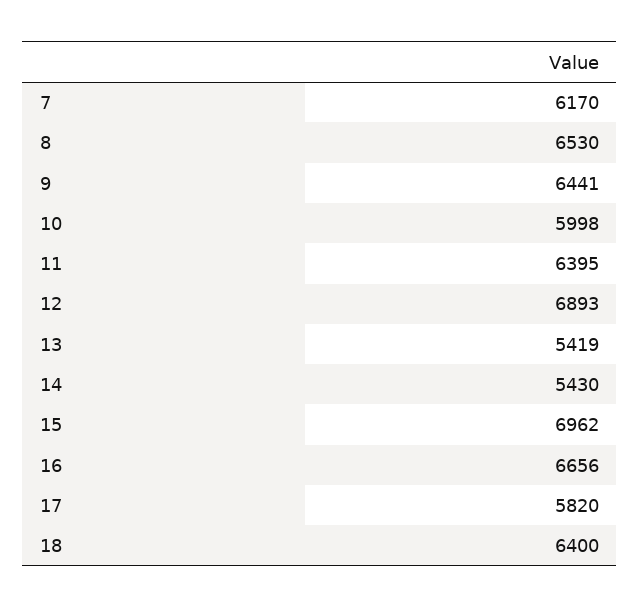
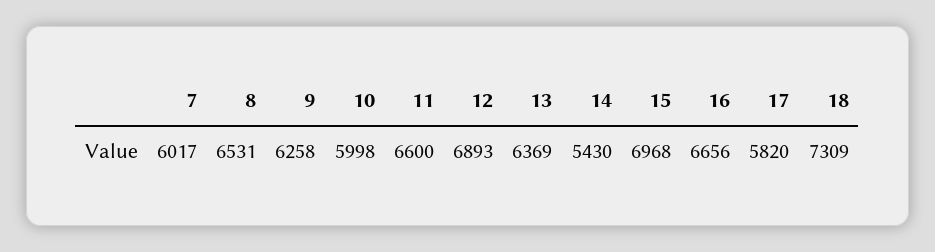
7: 6170 -> 6017
8: 6530 -> 6531
9: 6441 -> 6258
11: 6395 -> 6600
13: 5419 -> 6369
15: 6962 -> 6968
18: 6400 -> 7309

